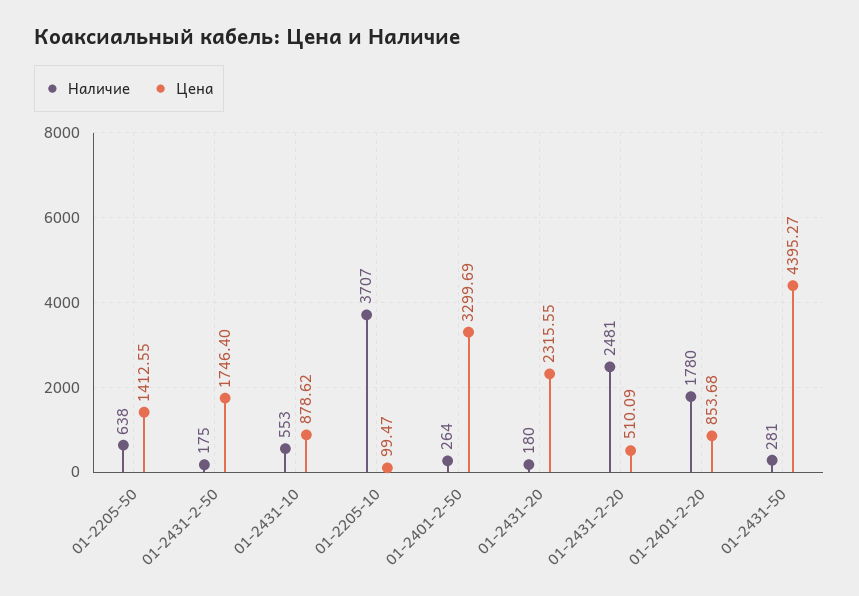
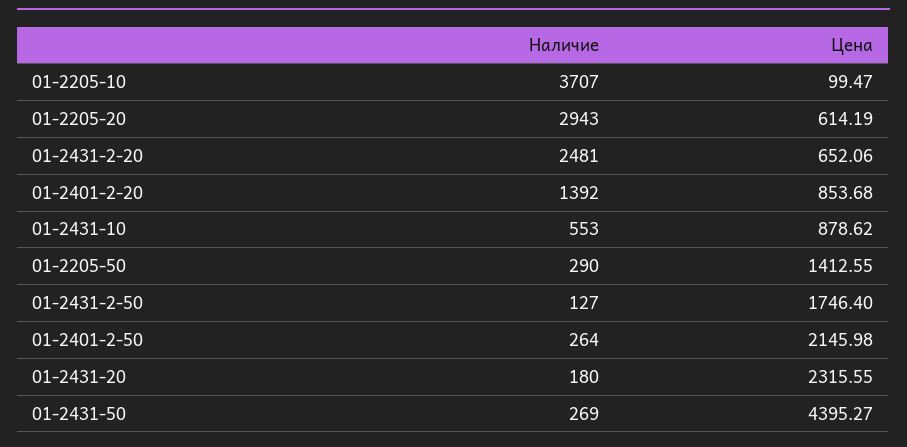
Наличие, 01-2205-50: 638 -> 290
Наличие, 01-2431-2-50: 175 -> 127
Цена, 01-2401-2-50: 3299.69 -> 2145.98
Цена, 01-2431-2-20: 510.09 -> 652.06
Наличие, 01-2401-2-20: 1780 -> 1392
Наличие, 01-2431-50: 281 -> 269
Наличие, 01-2205-20: none -> 2943
Цена, 01-2205-20: none -> 614.19

